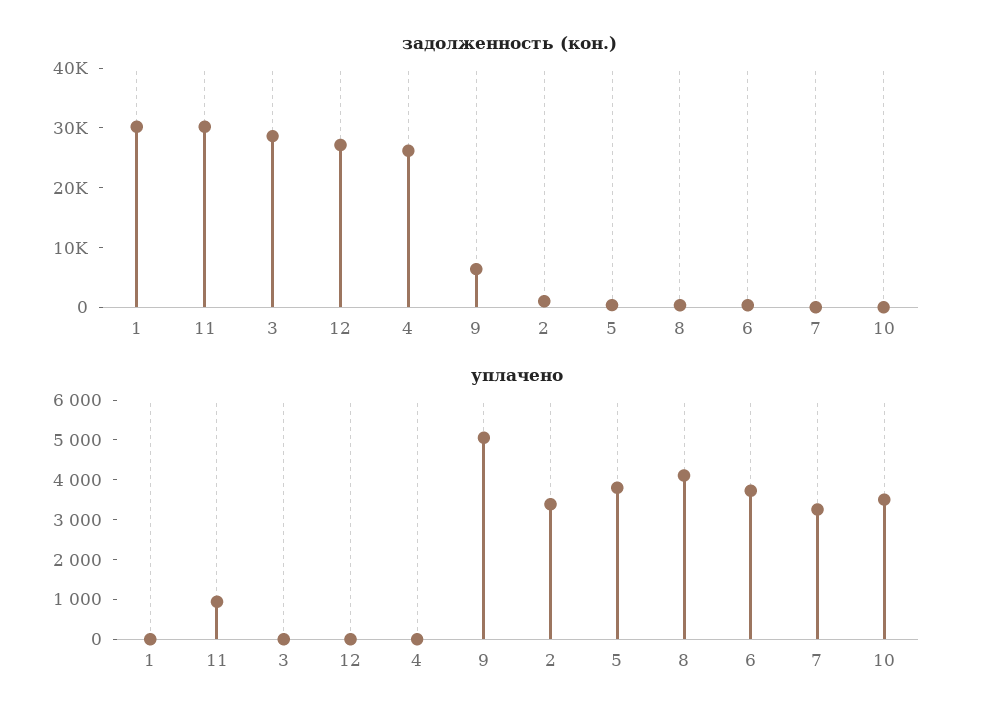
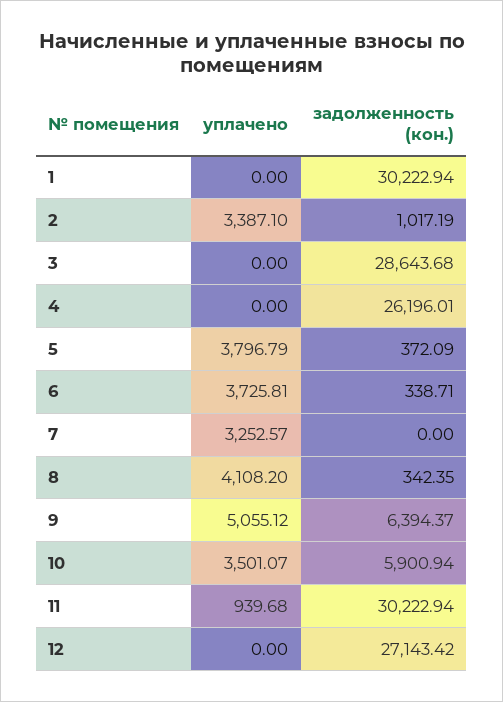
задолженность (кон.), 10: 0 -> 5900.94

